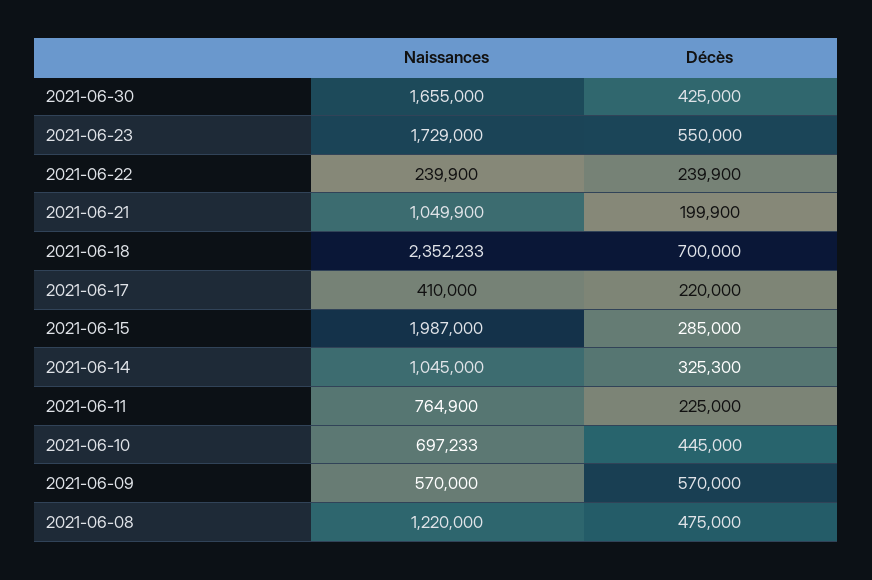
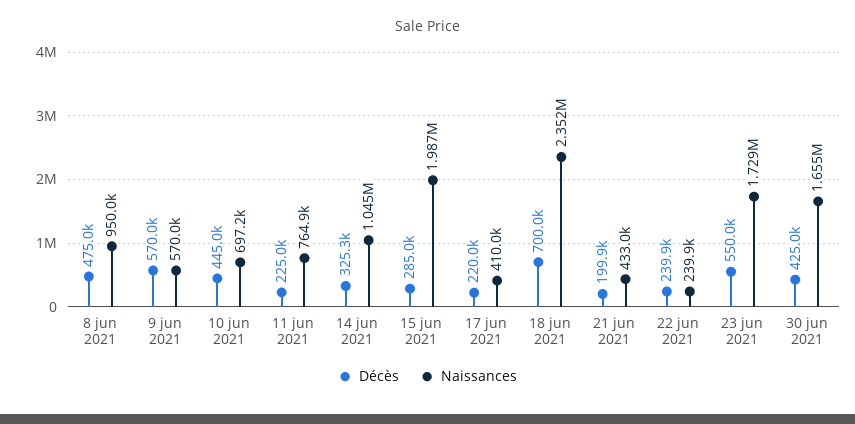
Naissances, 2021-06-21: 1049900 -> 433000
Naissances, 2021-06-08: 1220000 -> 950000

